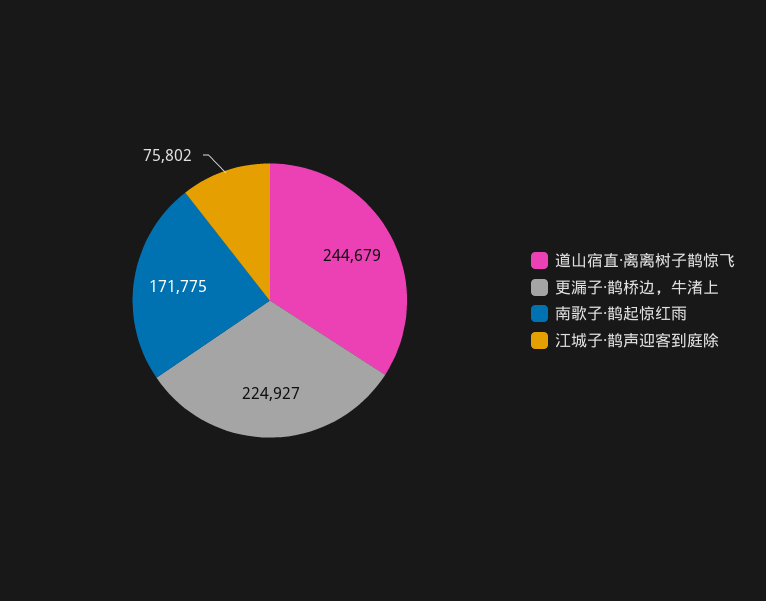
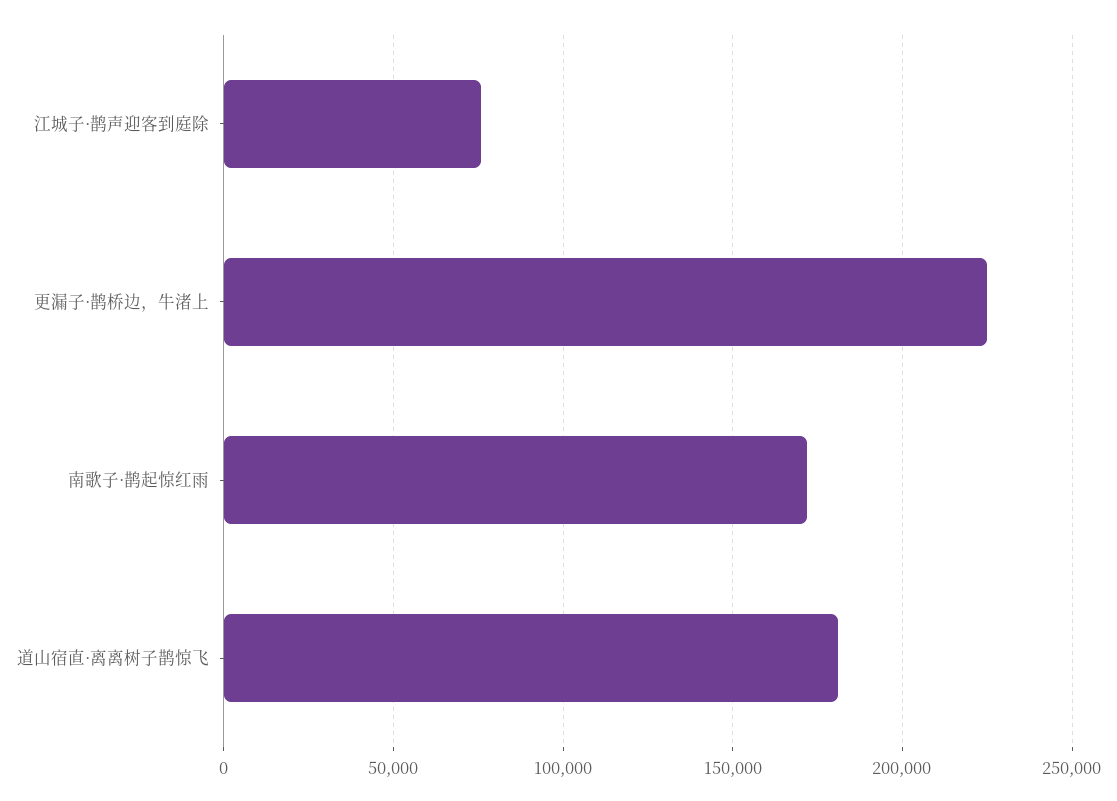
道山宿直·离离树子鹊惊飞: 244679 -> 180000

